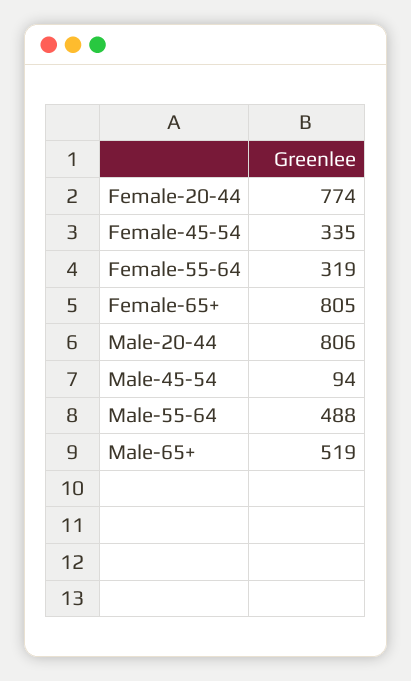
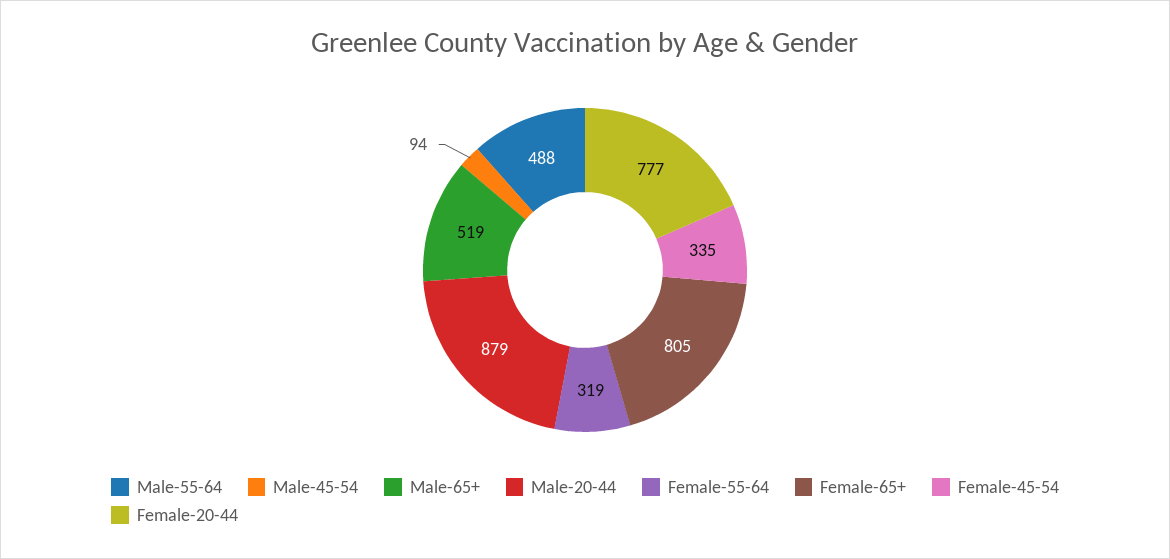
Female-20-44: 774 -> 777
Male-20-44: 806 -> 879

